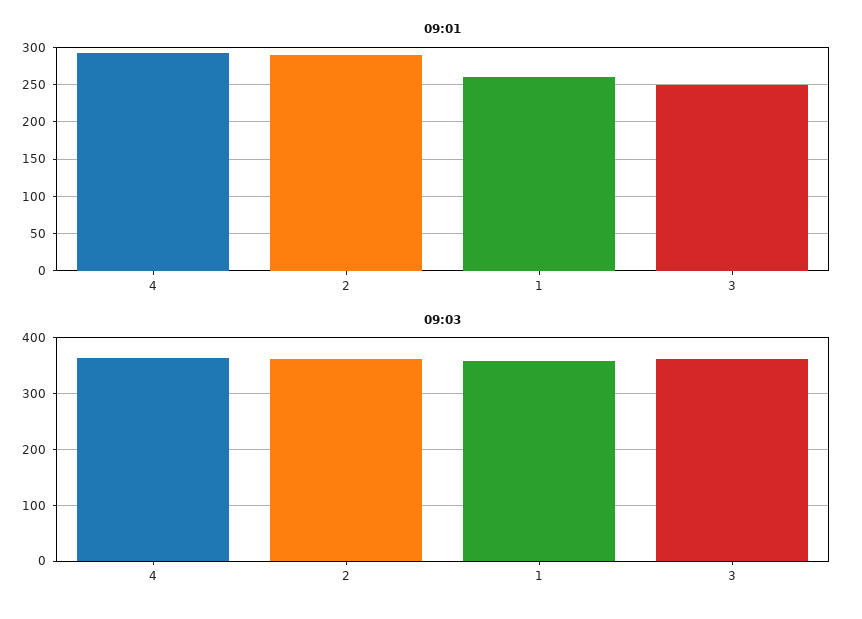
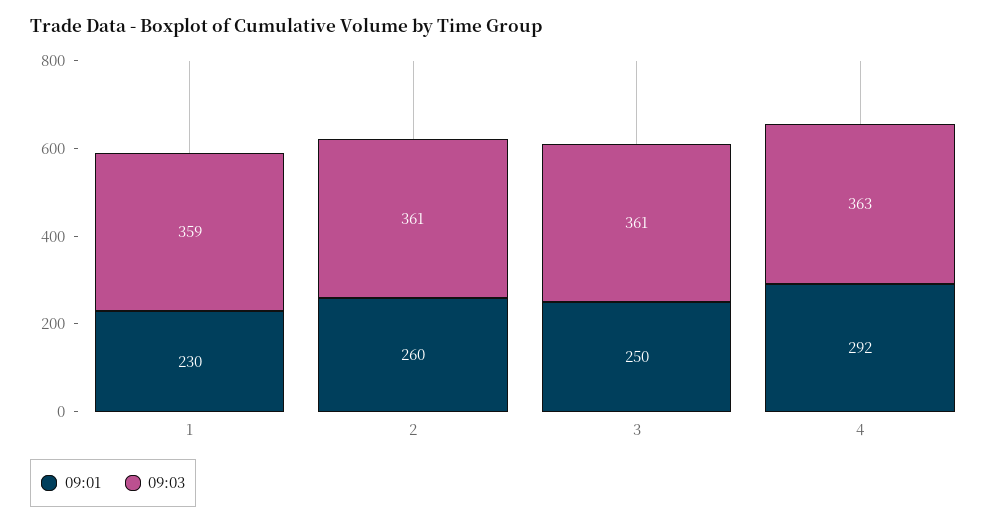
09:01, 2: 290 -> 260
09:01, 1: 260 -> 230

